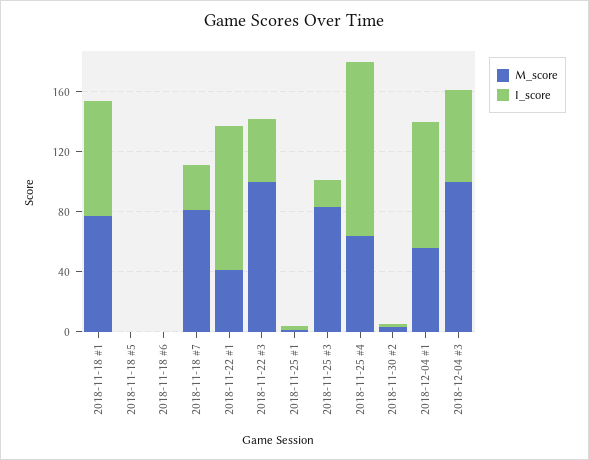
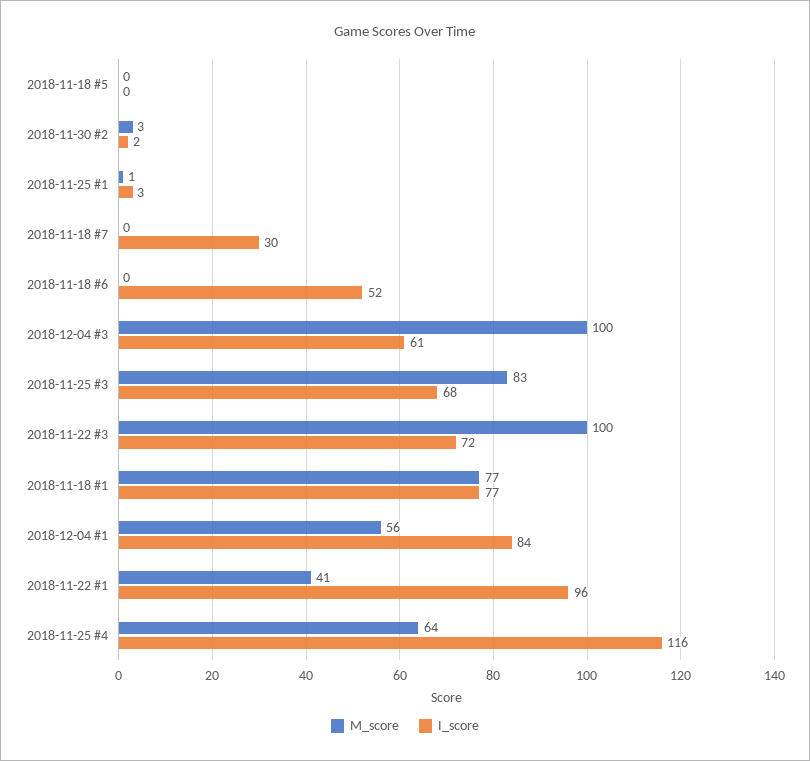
I_score, 2018-11-18 #6: 0 -> 52
M_score, 2018-11-18 #7: 80 -> 0
I_score, 2018-11-22 #3: 40 -> 72
I_score, 2018-11-25 #3: 20 -> 68

